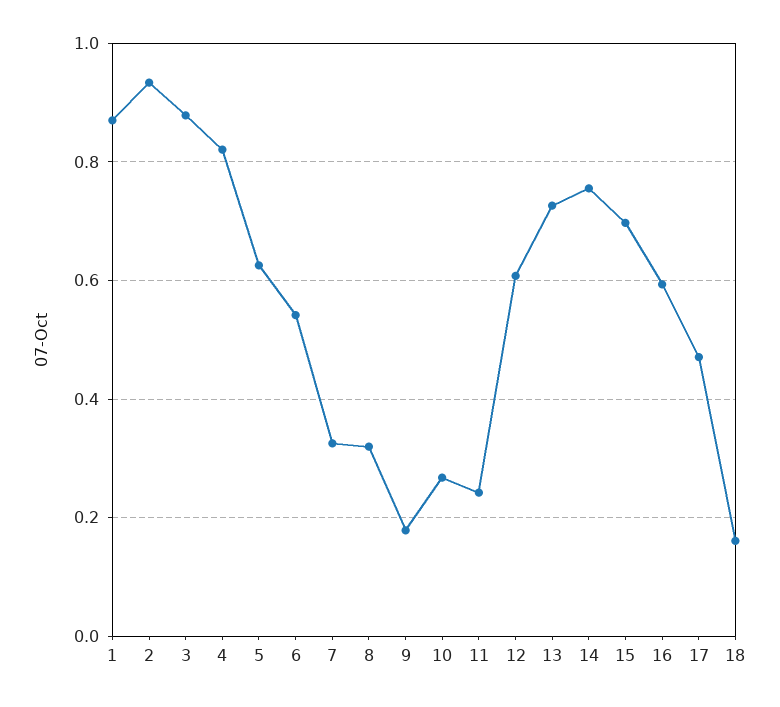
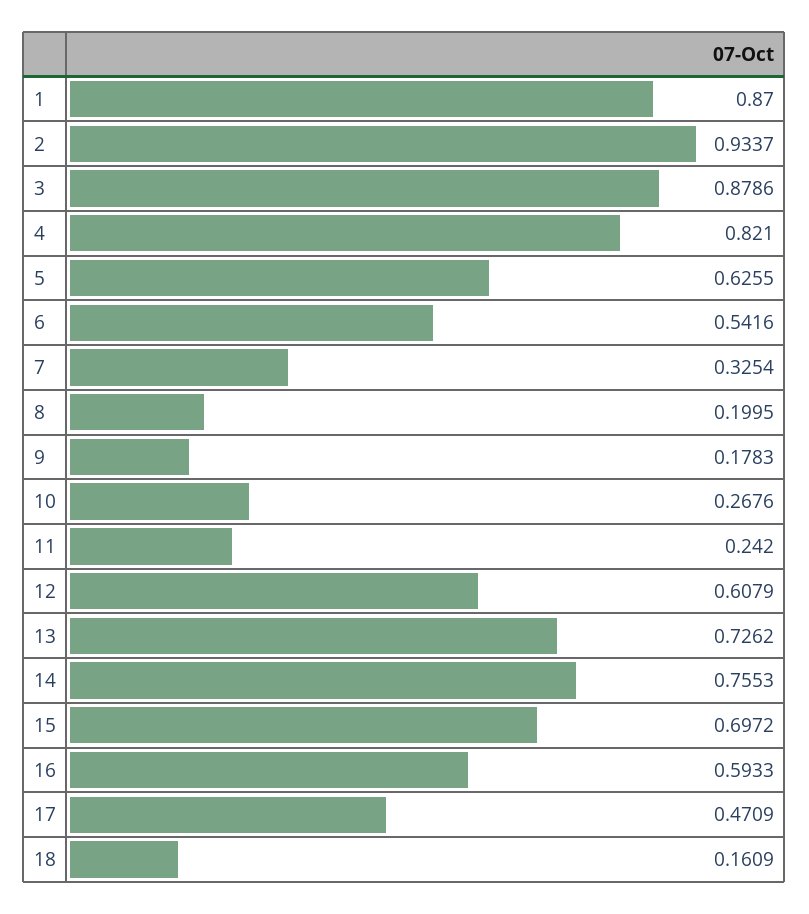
8: 0.32 -> 0.1995

